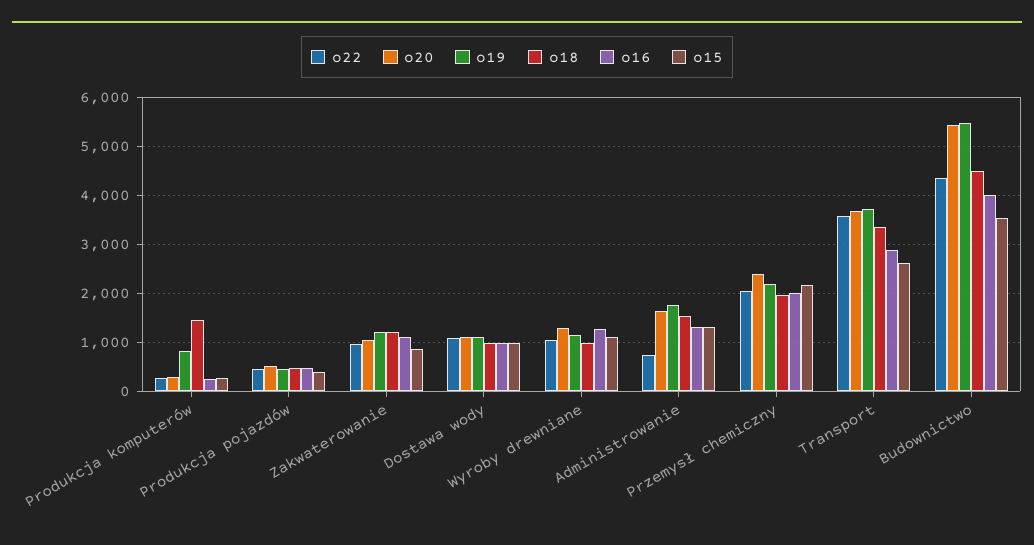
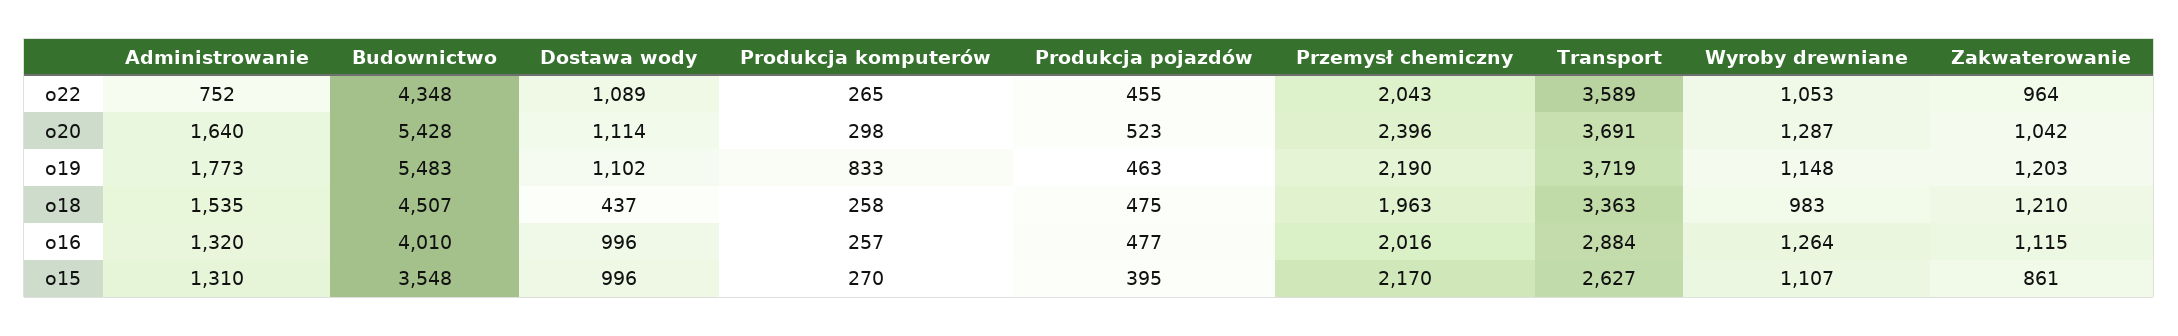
o18, Produkcja komputerów: 1400 -> 258
o18, Dostawa wody: 1000 -> 437

